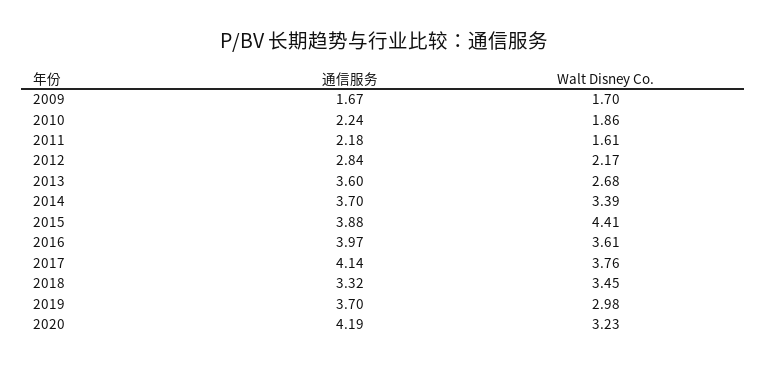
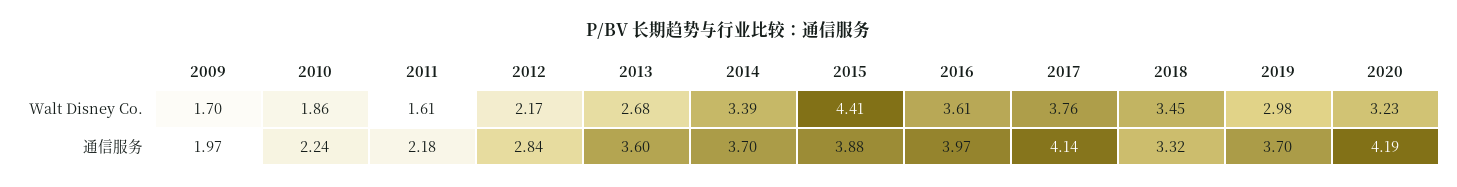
通信服务, 2009: 1.67 -> 1.97

